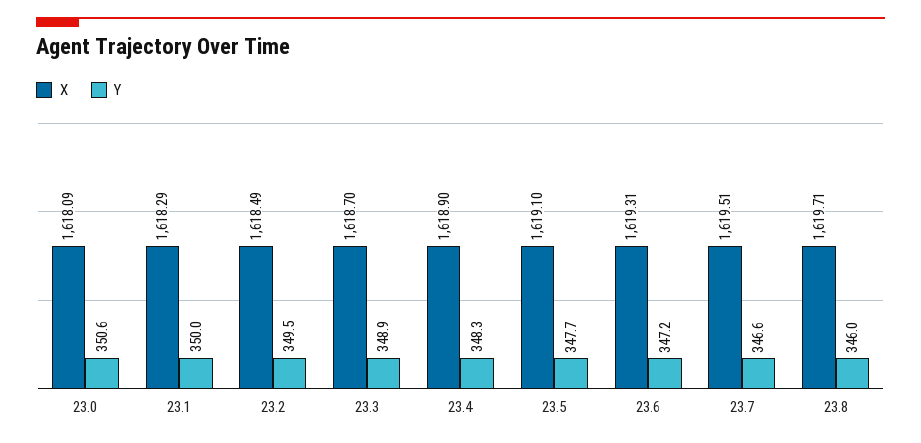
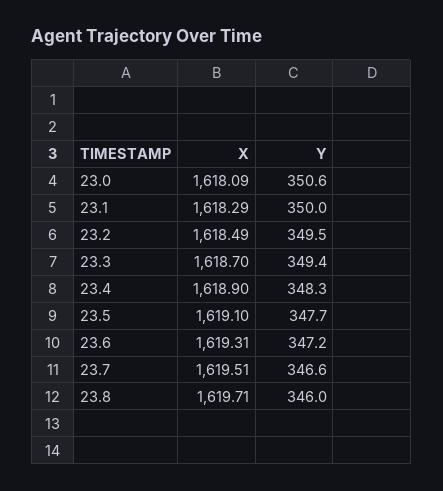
Y, 23.3: 348.9 -> 349.4

